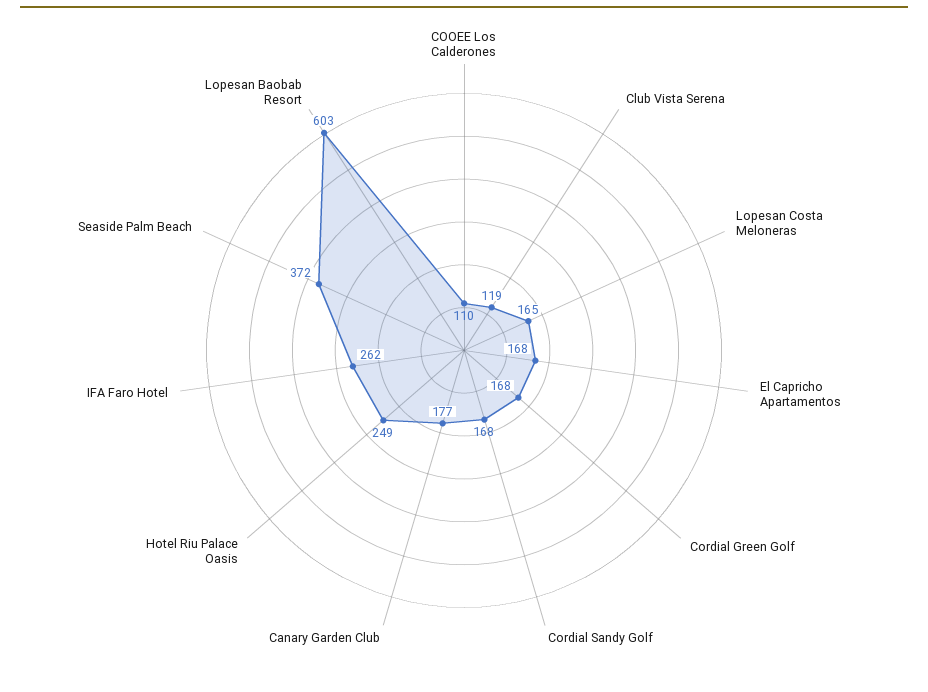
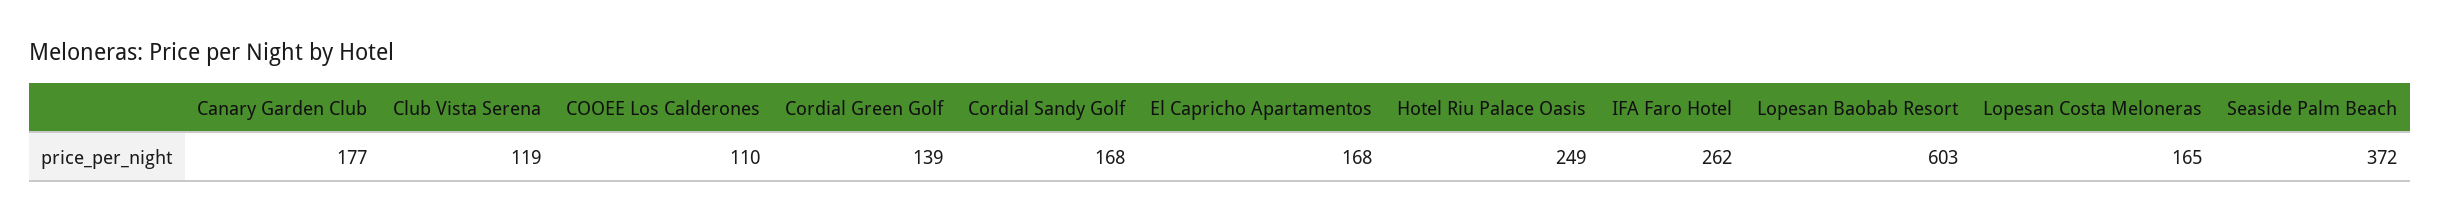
Cordial Green Golf: 168 -> 139

